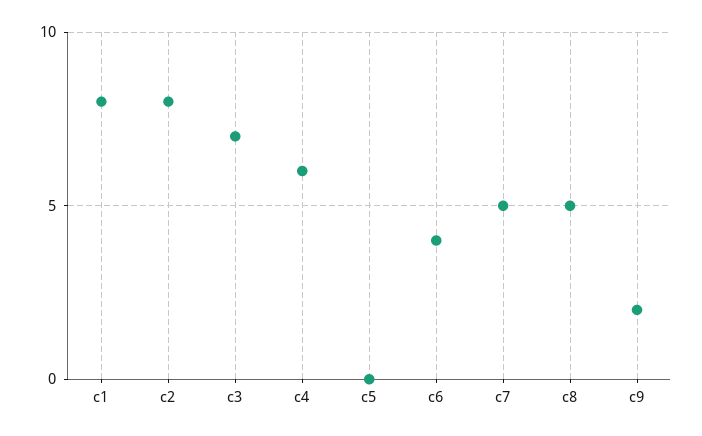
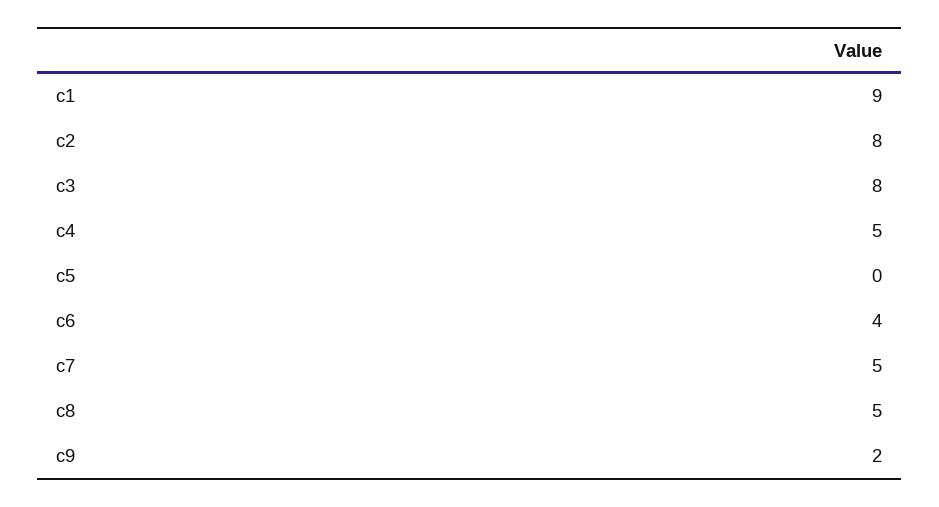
c1: 8 -> 9
c3: 7 -> 8
c4: 6 -> 5

